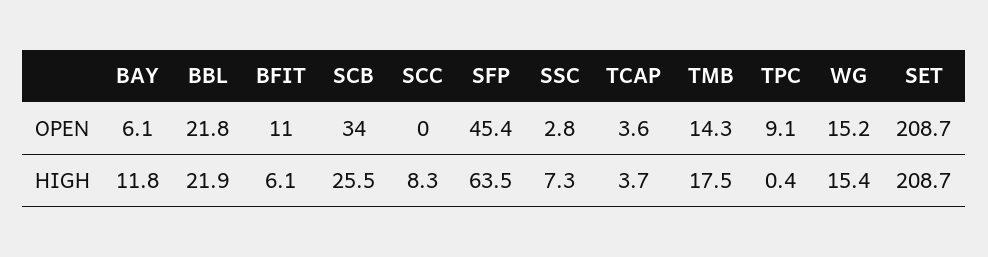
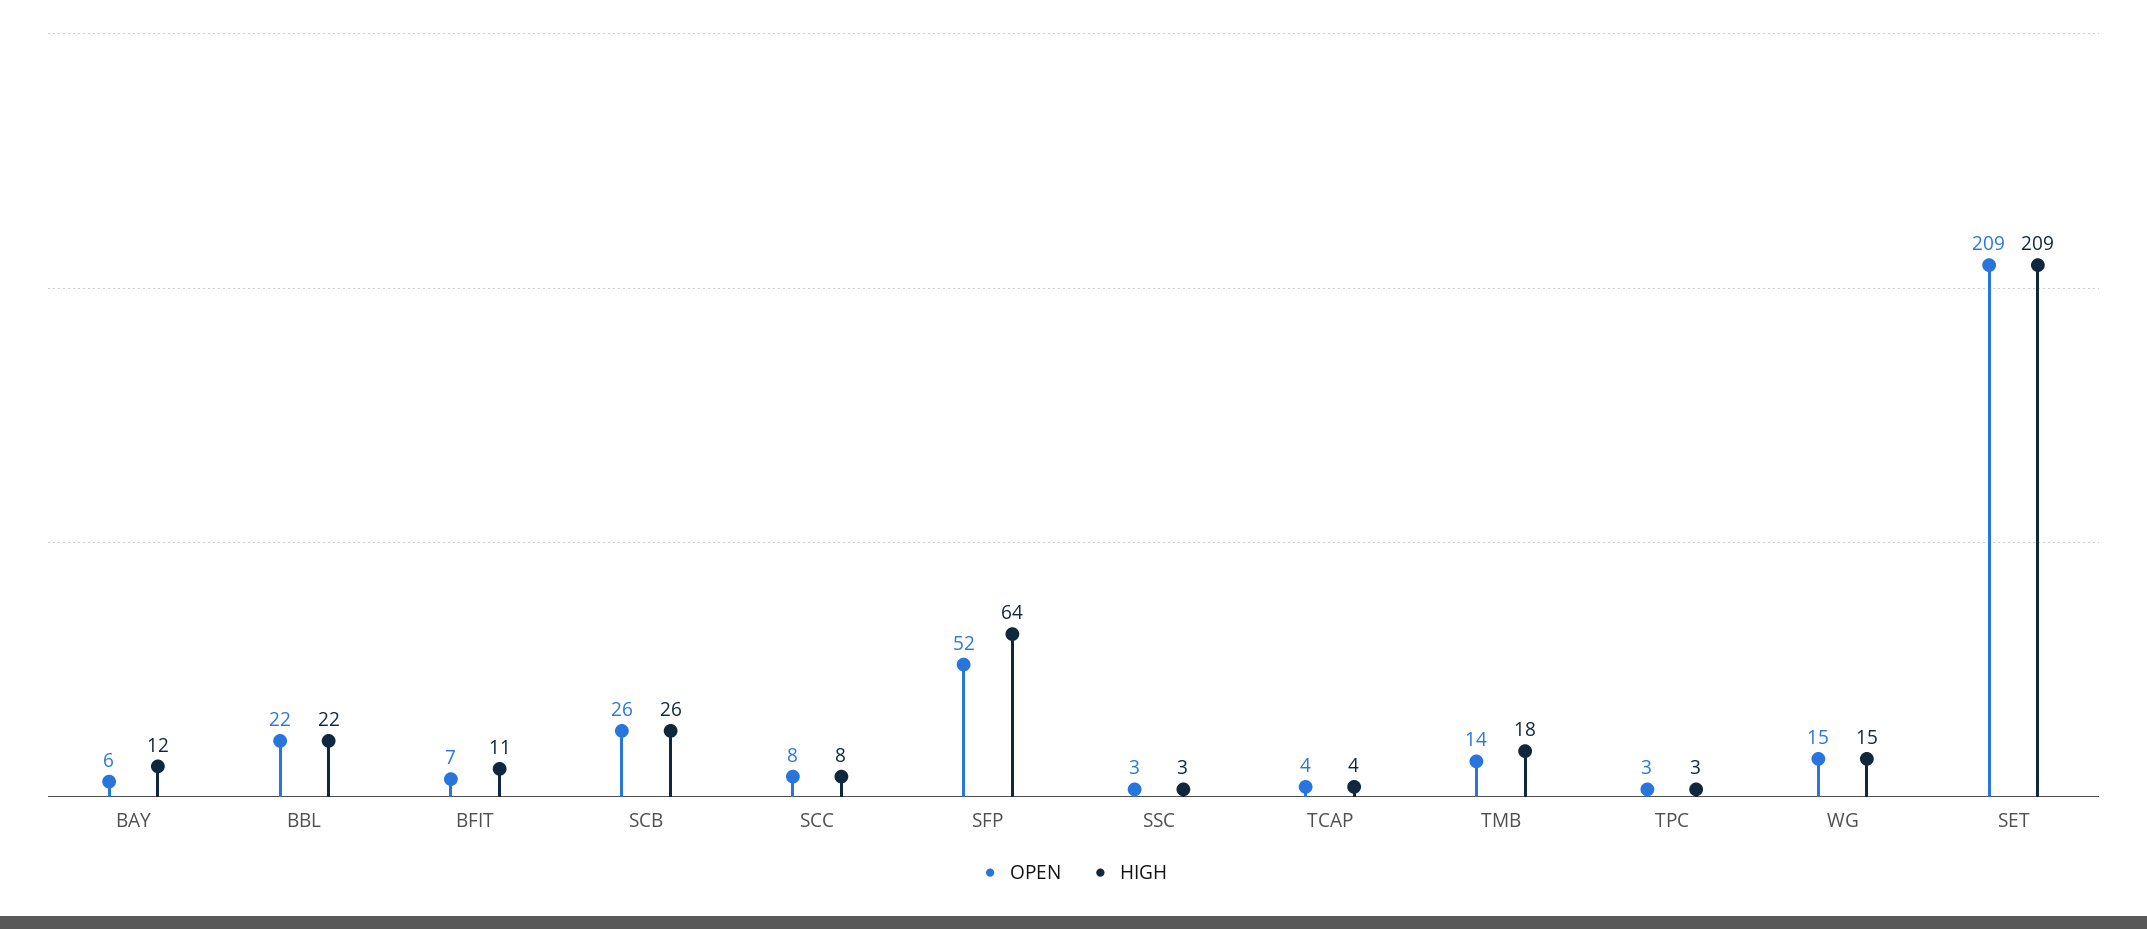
OPEN, BFIT: 11 -> 7
OPEN, SCB: 34 -> 26
OPEN, SCC: 0 -> 8
OPEN, SFP: 45.4 -> 52
OPEN, TPC: 9.1 -> 3
HIGH, BFIT: 6.1 -> 11
HIGH, SSC: 7.3 -> 3
HIGH, TPC: 0.4 -> 3

